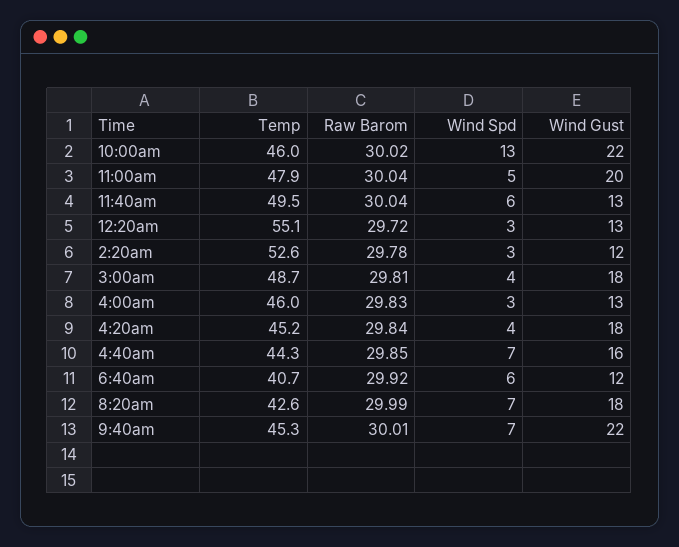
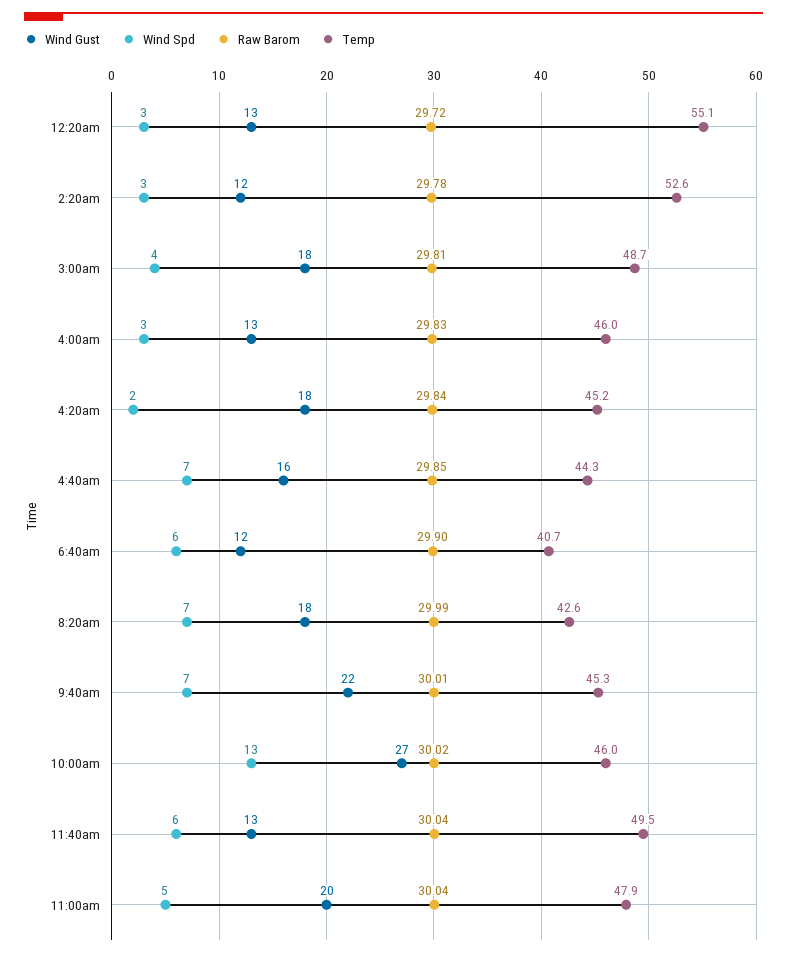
Wind Gust, 10:00am: 22 -> 27
Wind Spd, 4:20am: 4 -> 2
Raw Barom, 6:40am: 29.92 -> 29.9

